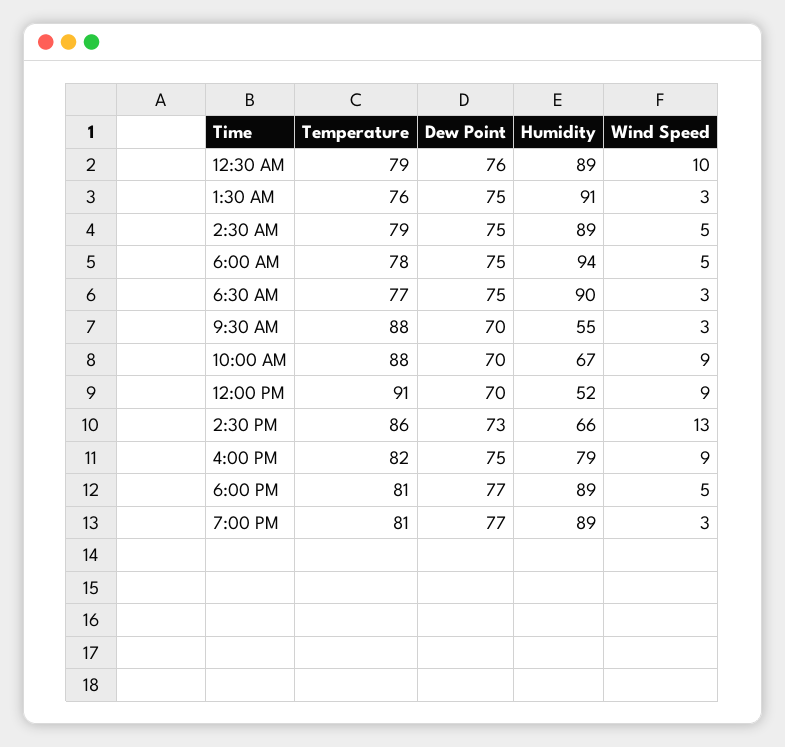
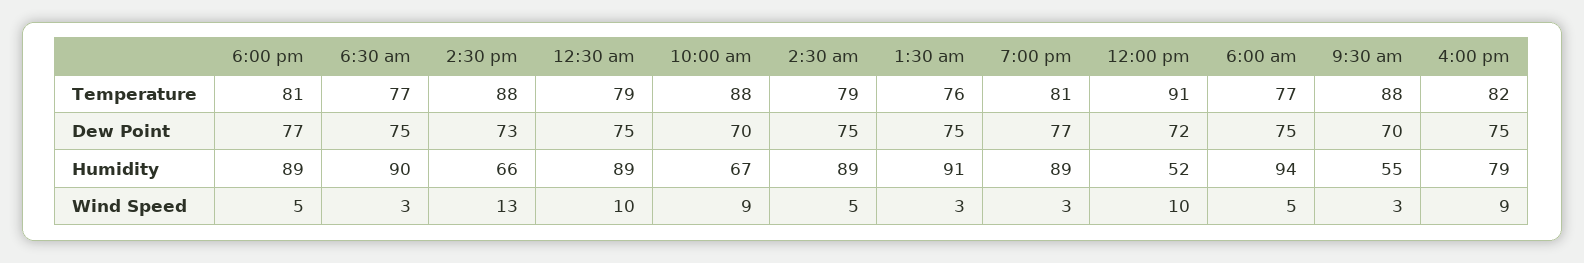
Dew Point, 12:30 AM: 76 -> 75
Temperature, 6:00 AM: 78 -> 77
Dew Point, 12:00 PM: 70 -> 72
Wind Speed, 12:00 PM: 9 -> 10
Temperature, 2:30 PM: 86 -> 88

